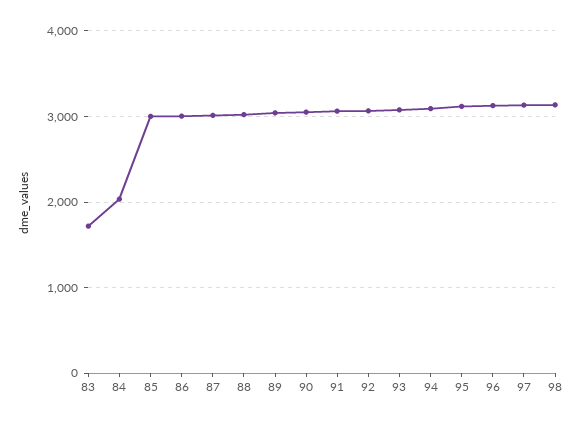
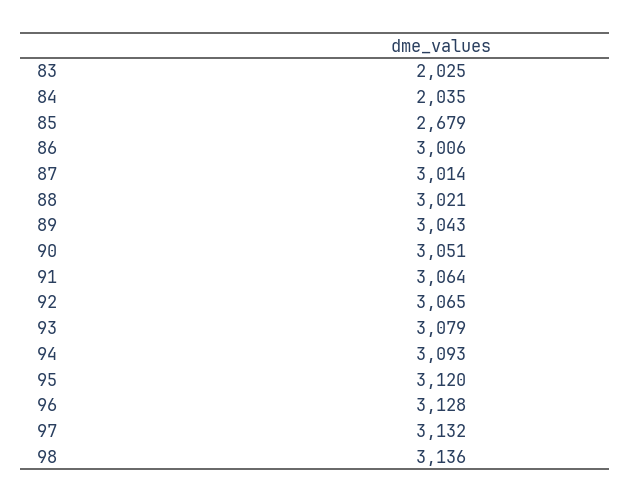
83: 1700 -> 2025
85: 3000 -> 2679

